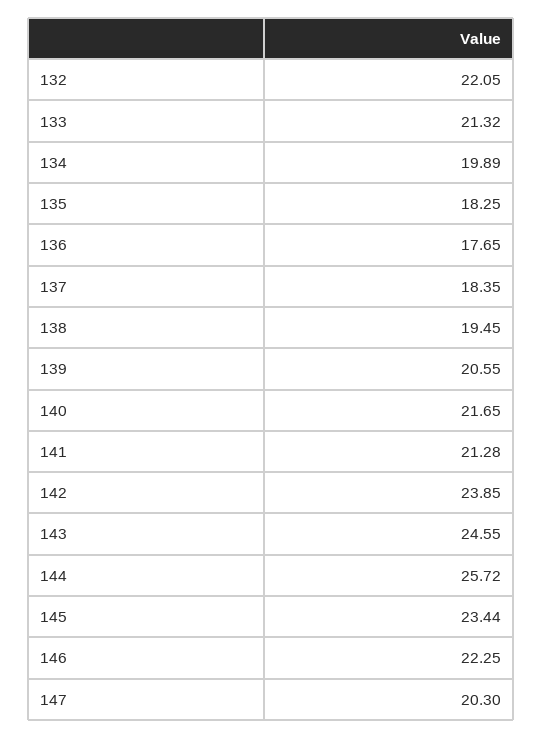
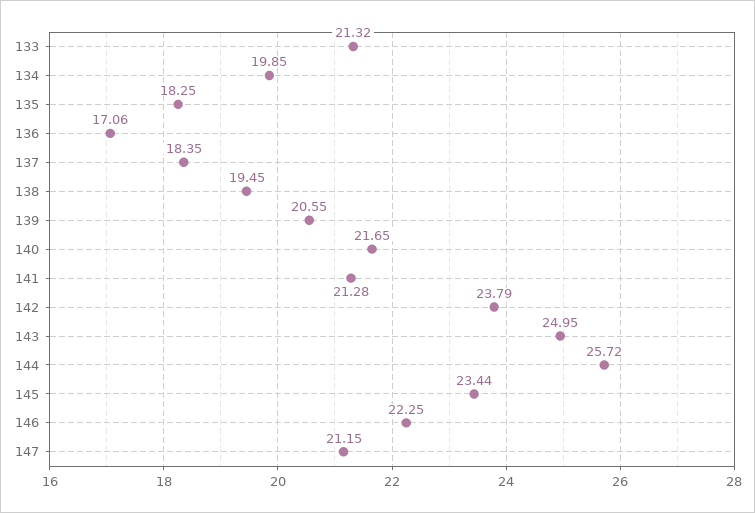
132: 22.05 -> none
134: 19.89 -> 19.85
136: 17.65 -> 17.06
142: 23.85 -> 23.79
143: 24.55 -> 24.95
147: 20.3 -> 21.15

